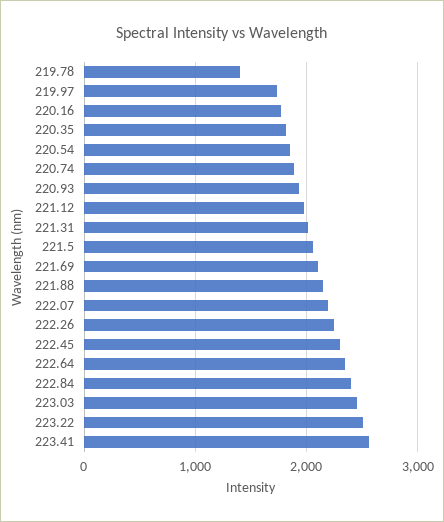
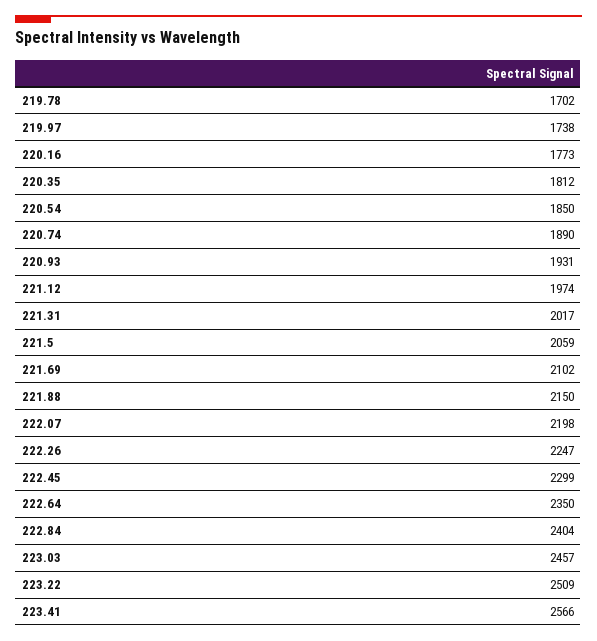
219.78: 1400 -> 1702

